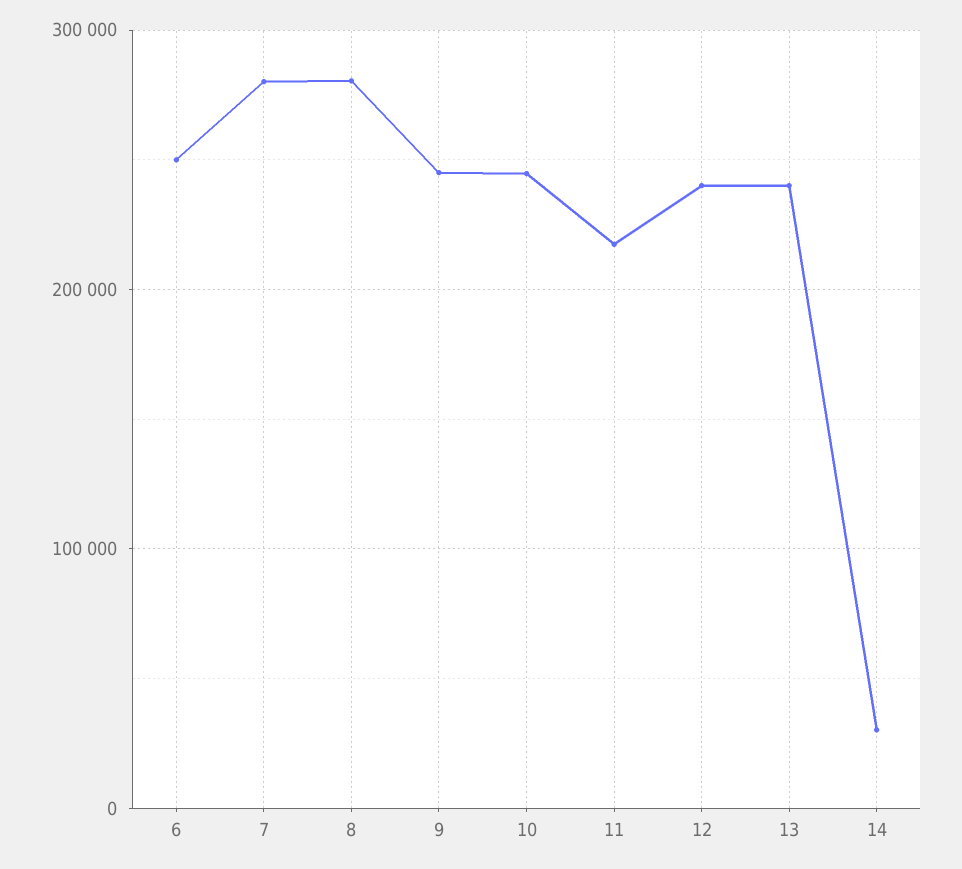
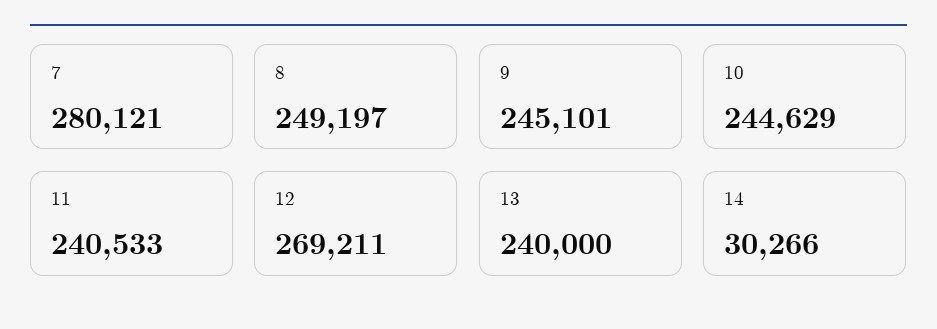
6: 250000 -> none
8: 280000 -> 249197
11: 220000 -> 240533
12: 240000 -> 269211

